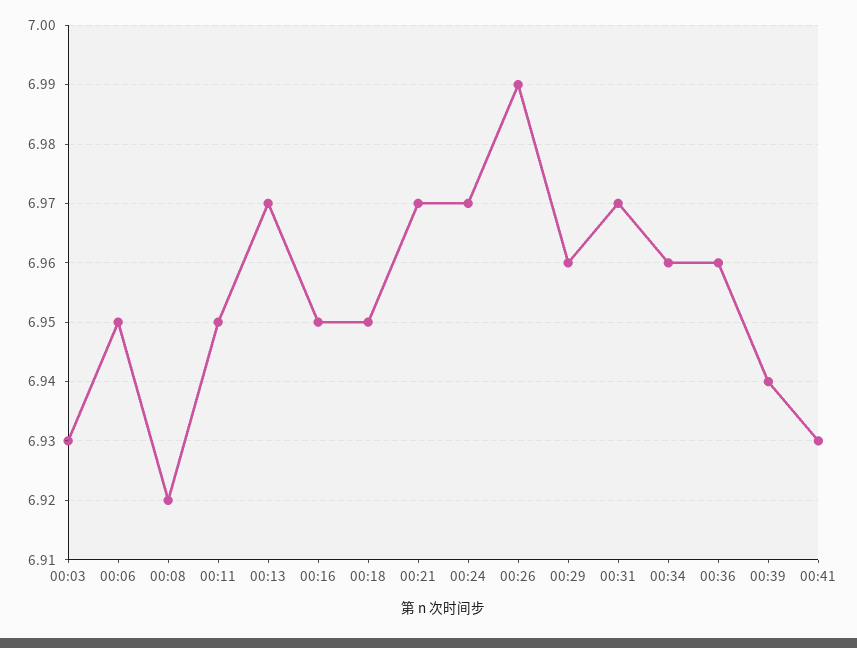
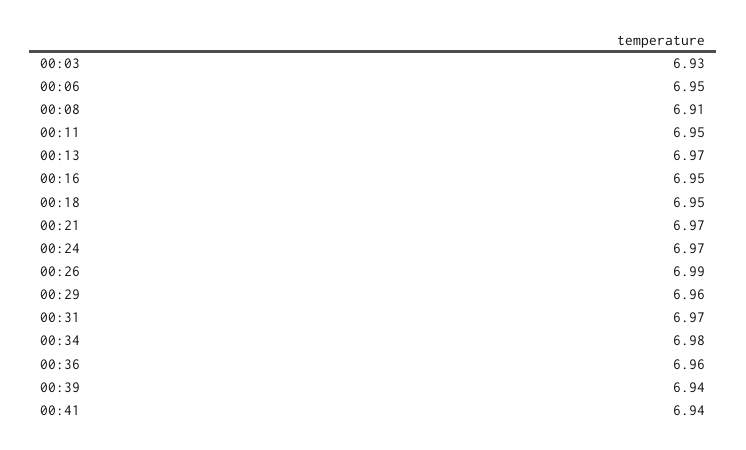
00:08: 6.92 -> 6.91
00:34: 6.96 -> 6.98
00:41: 6.93 -> 6.94

